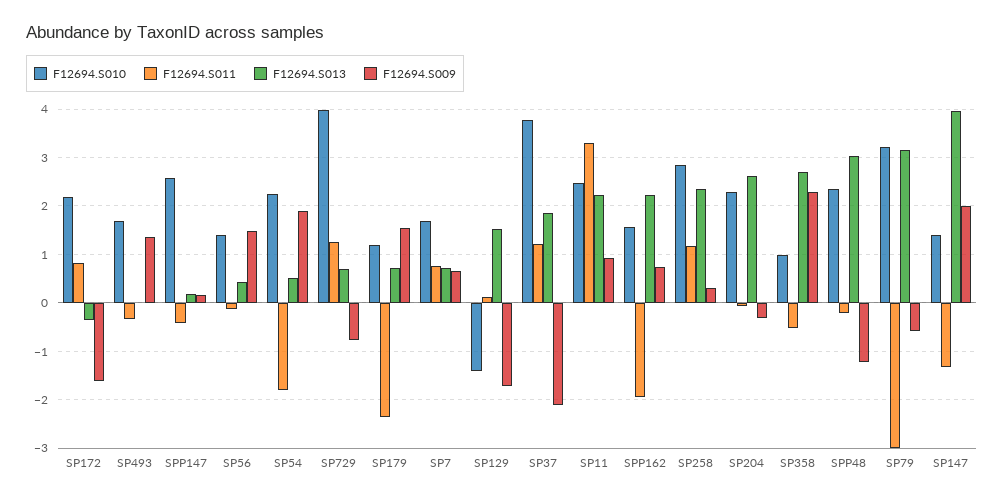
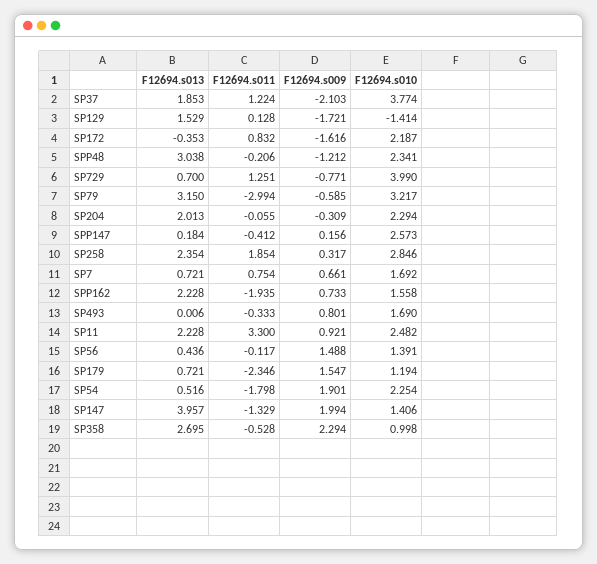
F12694.S009, SP493: 1.4 -> 0.801
F12694.S011, SP258: 1.2 -> 1.854
F12694.S013, SP204: 2.6 -> 2.013

